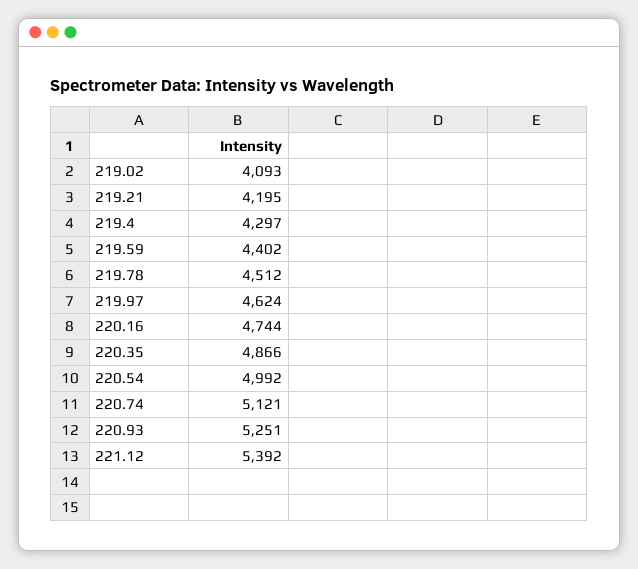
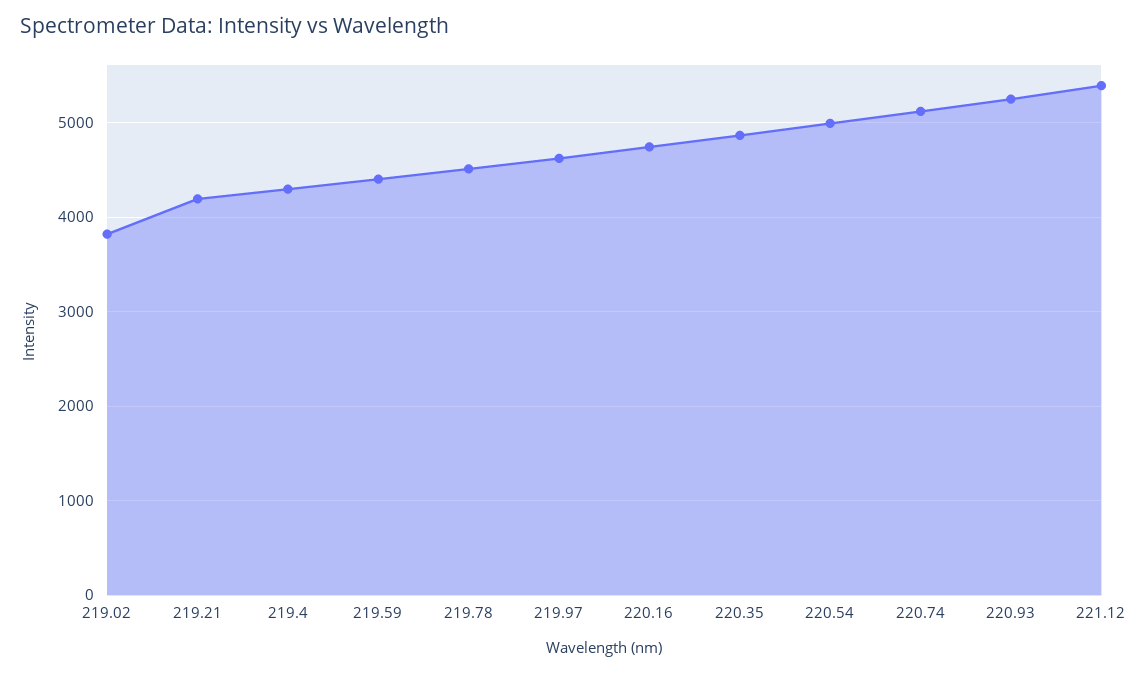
219.02: 4093 -> 3800

